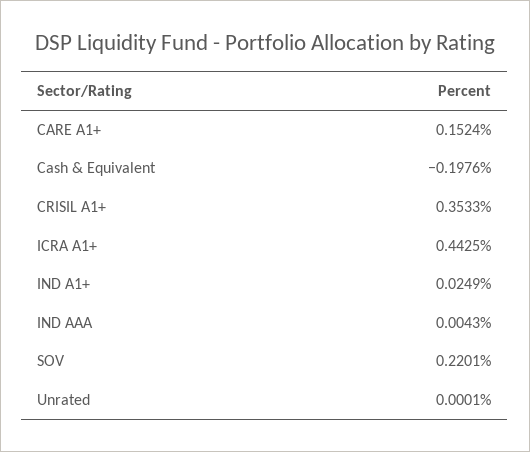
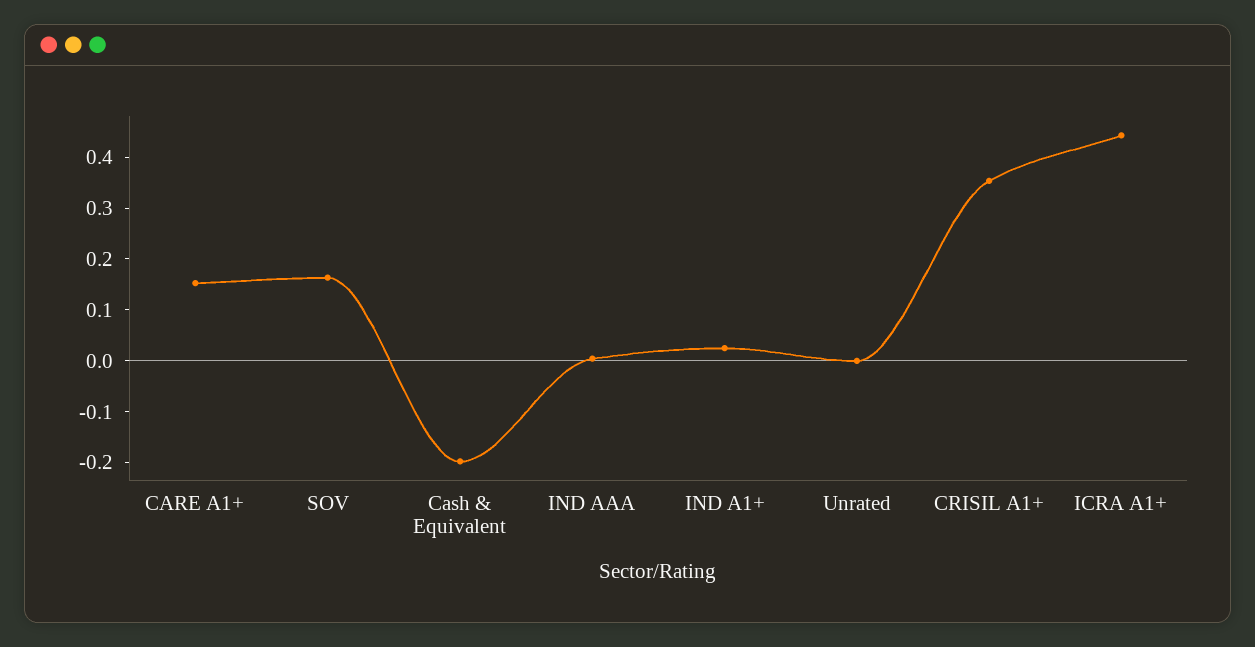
SOV: 0.2201 -> 0.16

